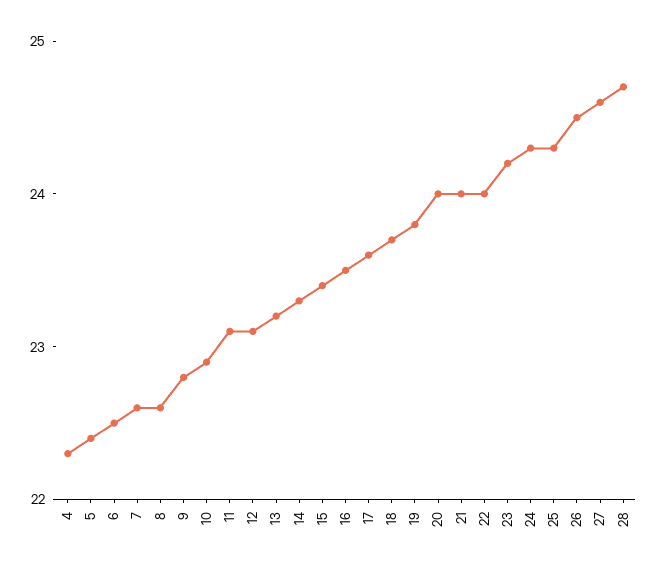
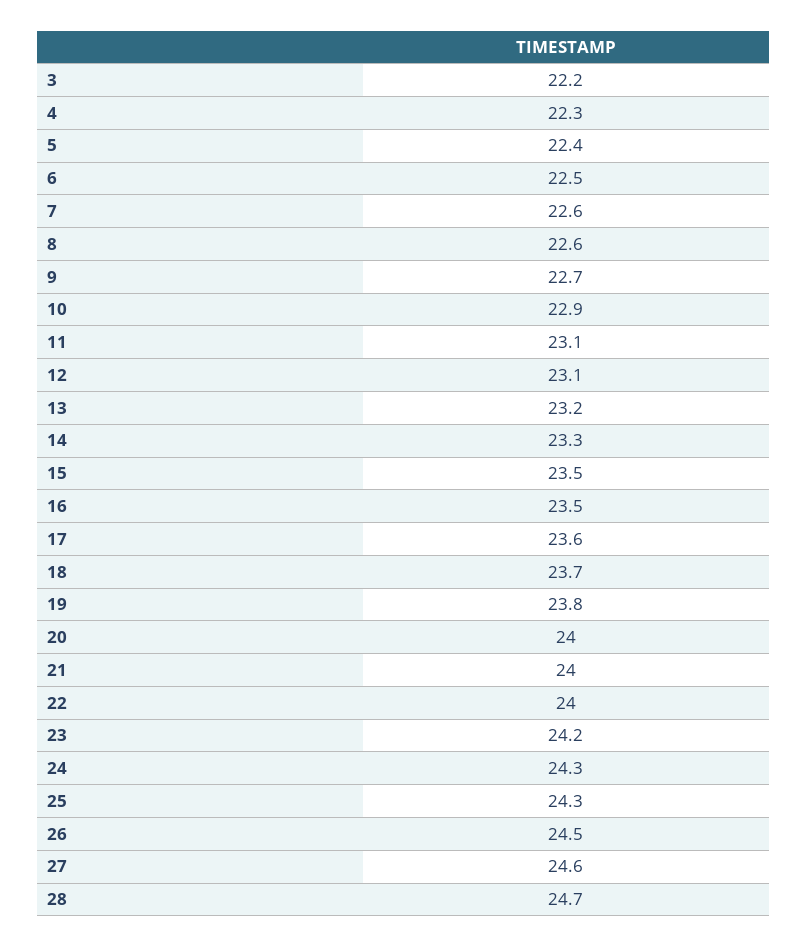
9: 22.8 -> 22.7
15: 23.4 -> 23.5
3: none -> 22.2

